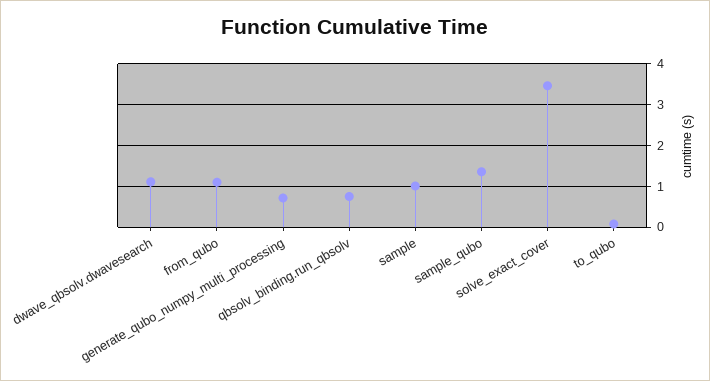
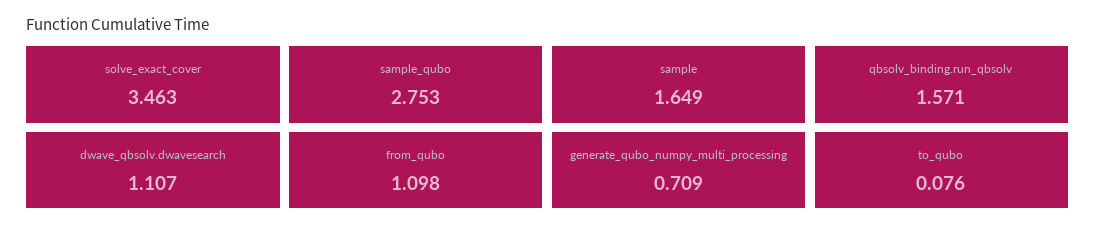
qbsolv_binding.run_qbsolv: 0.8 -> 1.571
sample: 1 -> 1.649
sample_qubo: 1.4 -> 2.753

